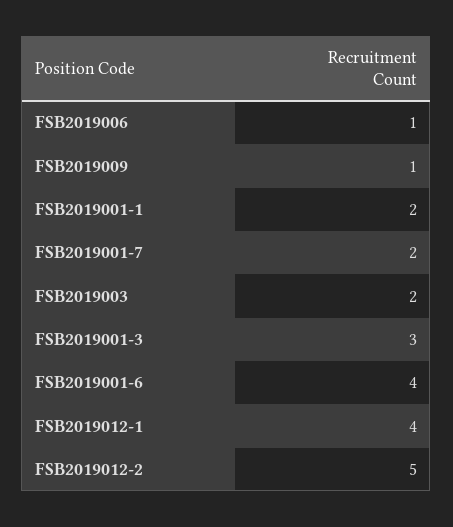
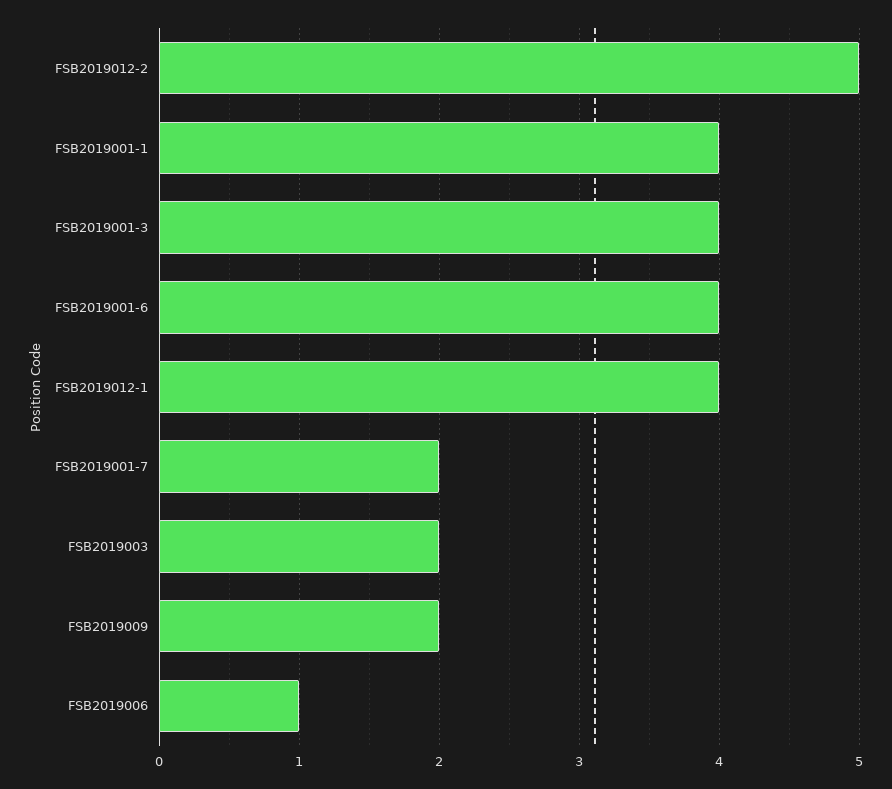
FSB2019009: 1 -> 2
FSB2019001-1: 2 -> 4
FSB2019001-3: 3 -> 4

